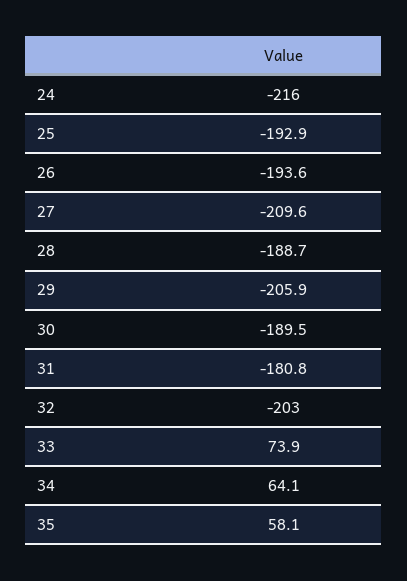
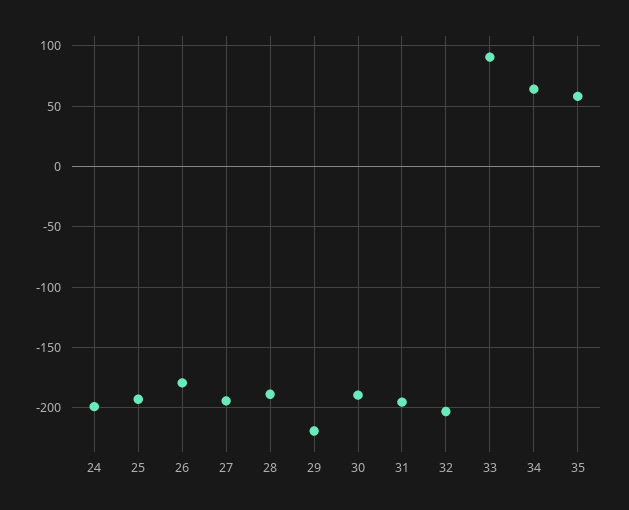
24: -216 -> -200
26: -193.6 -> -180
27: -209.6 -> -195
29: -205.9 -> -220
31: -180.8 -> -195
33: 73.9 -> 90

